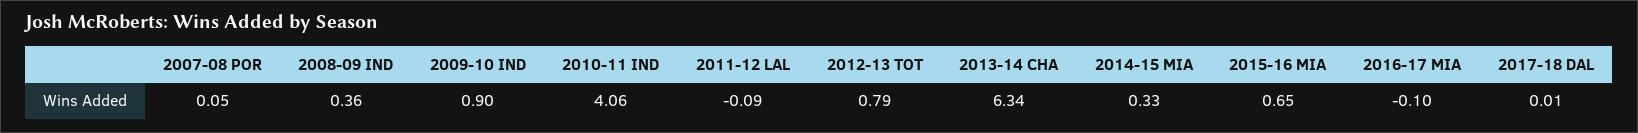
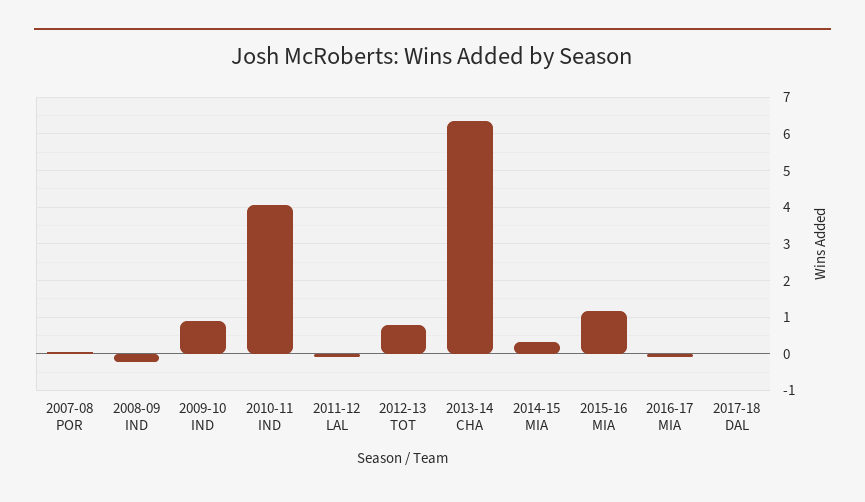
2008-09 IND: 0.36 -> -0.2
2015-16 MIA: 0.65 -> 1.2

